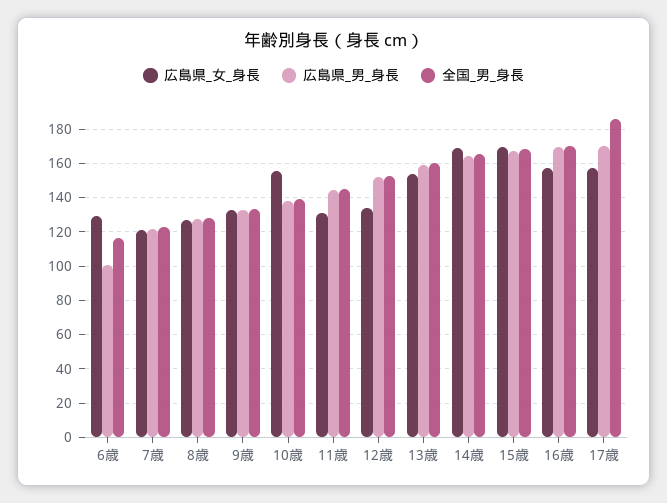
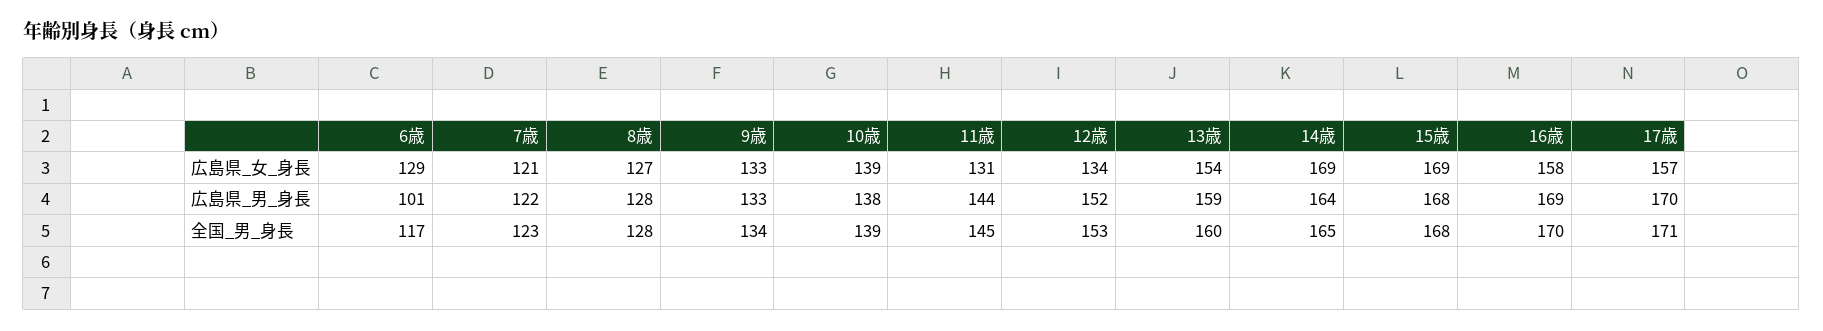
広島県_女_身長, 10歳: 155 -> 139
全国_男_身長, 17歳: 185 -> 171

